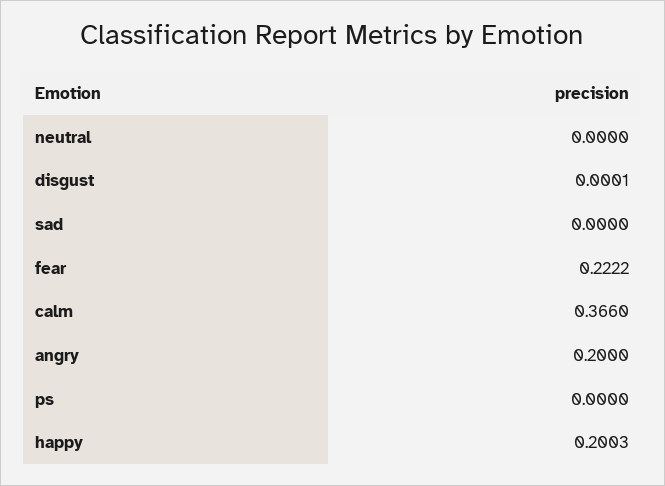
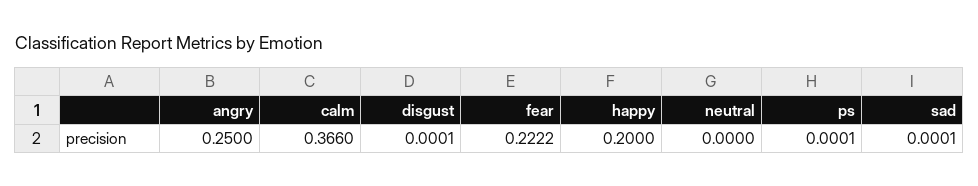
sad: 0 -> 0.0001
angry: 0.2 -> 0.25
ps: 0 -> 0.0001
happy: 0.2003 -> 0.2

